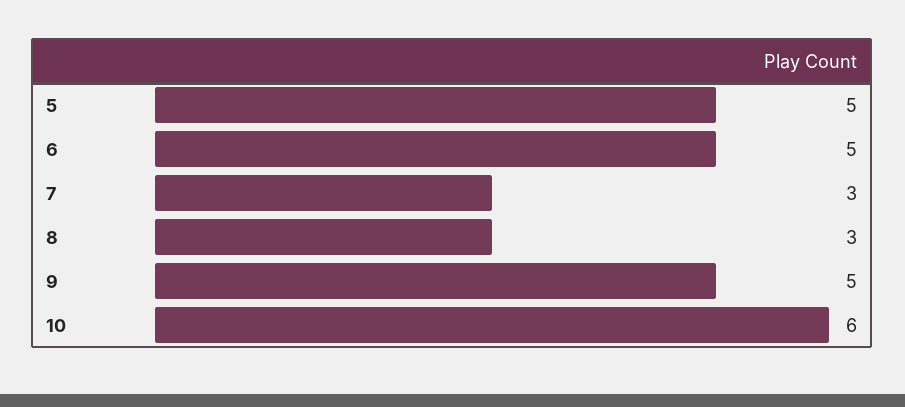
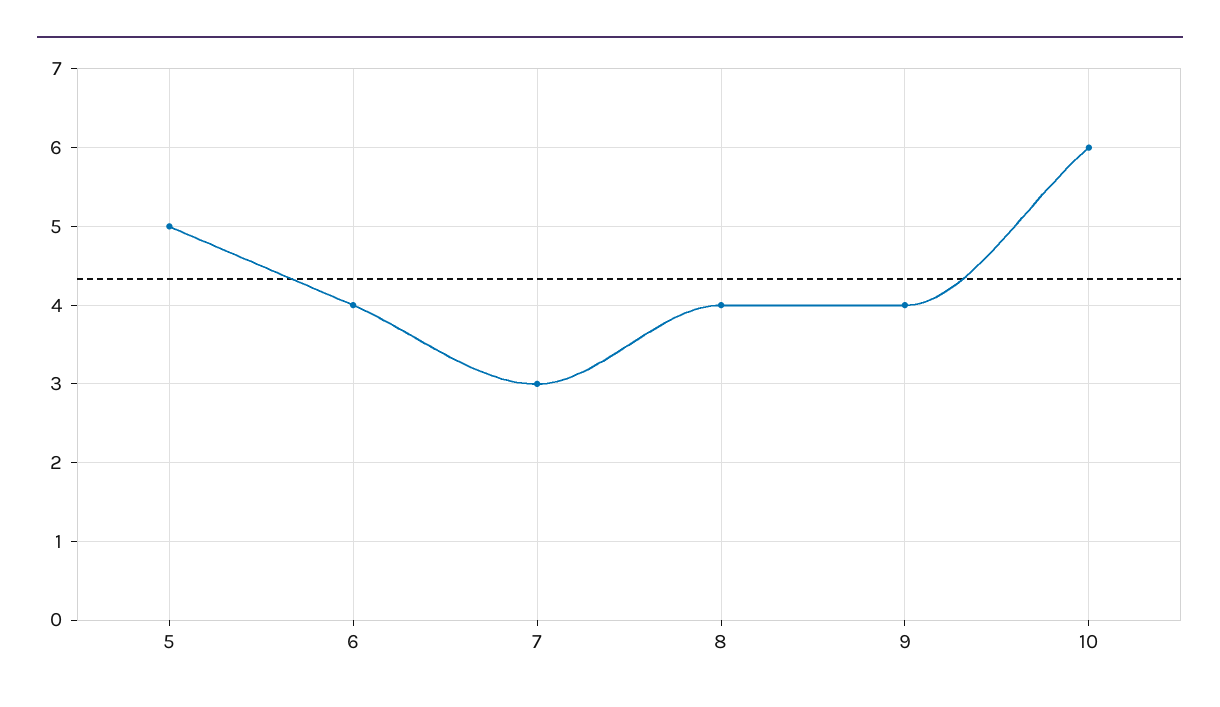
6: 5 -> 4
8: 3 -> 4
9: 5 -> 4

